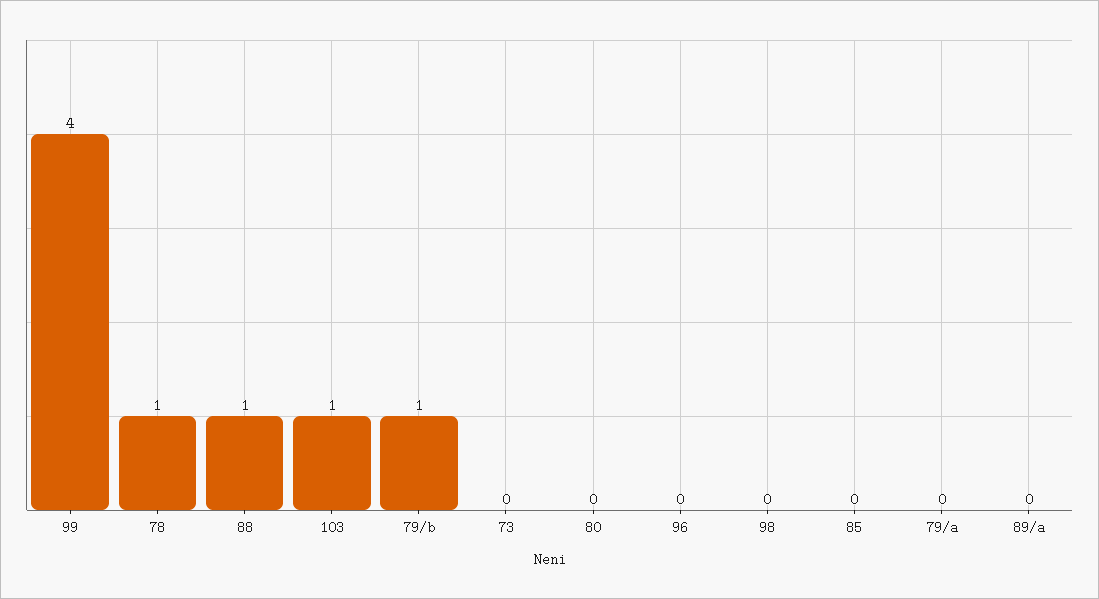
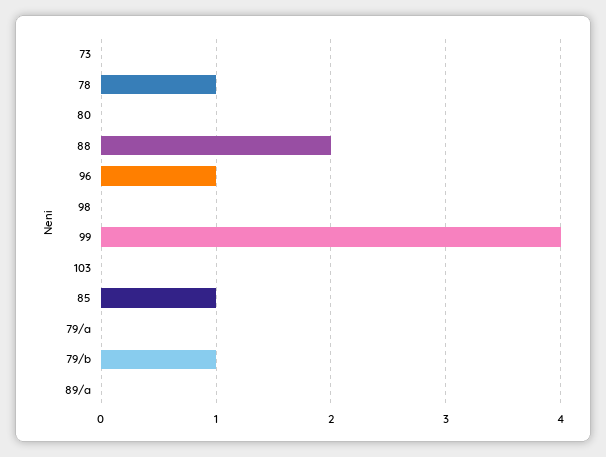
88: 1 -> 2
103: 1 -> 0
96: 0 -> 1
85: 0 -> 1

